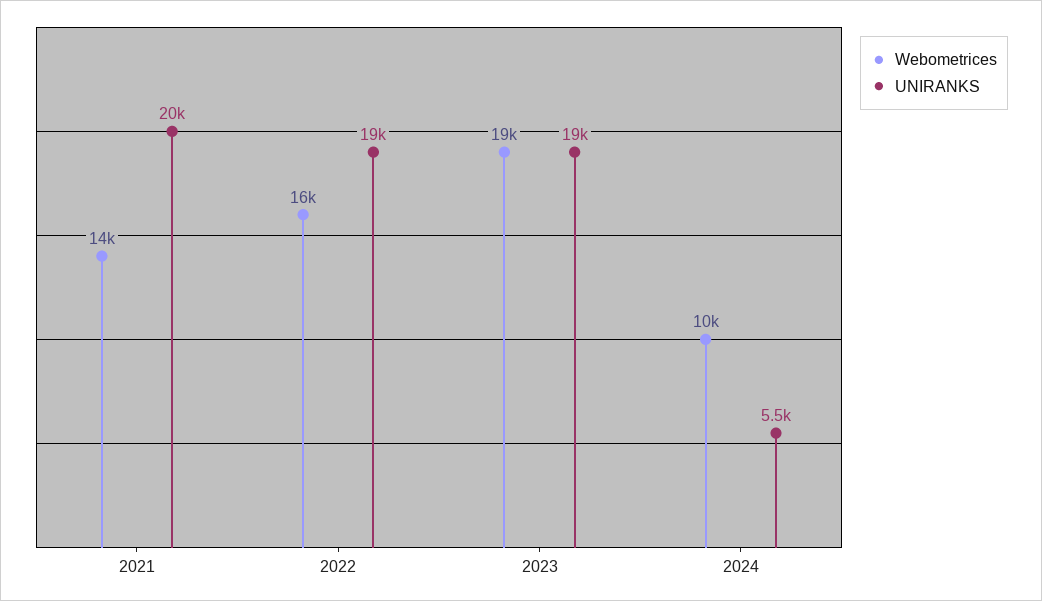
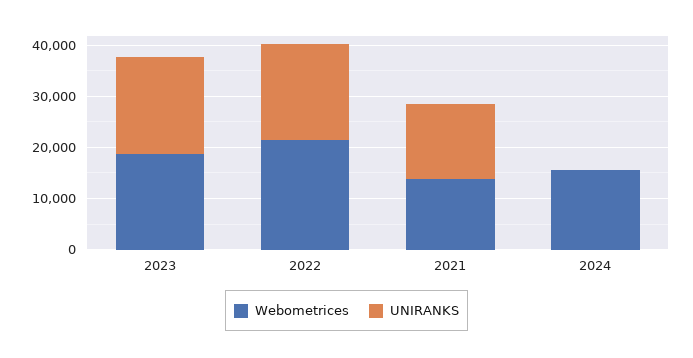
UNIRANKS, 2021: 20000 -> 14000
Webometrices, 2022: 16000 -> 22000
Webometrices, 2024: 10000 -> 16000
UNIRANKS, 2024: 5500 -> 0

